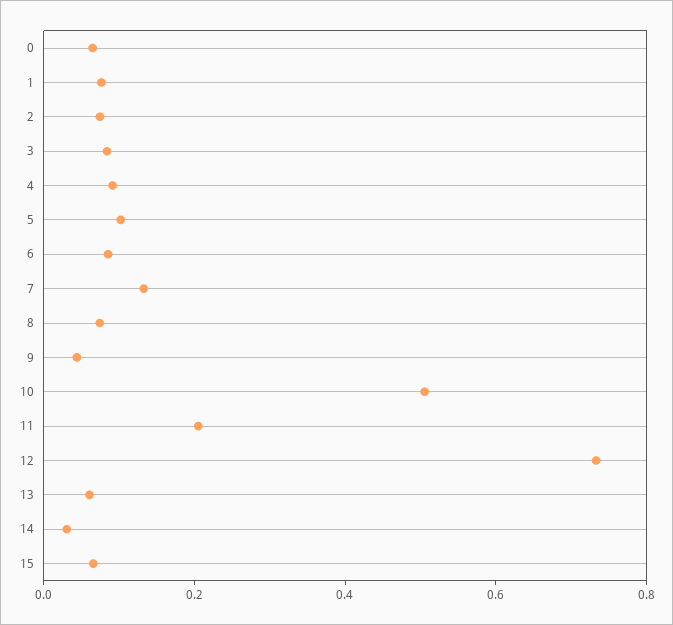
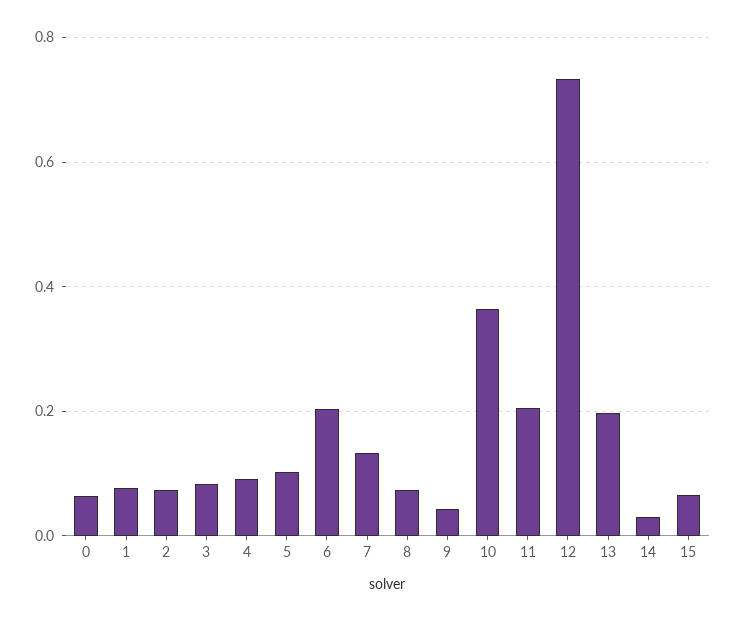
6: 0.1 -> 0.2
10: 0.5 -> 0.36
13: 0.05 -> 0.2

